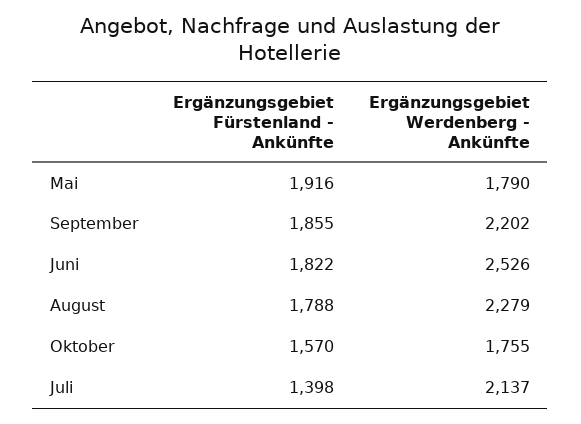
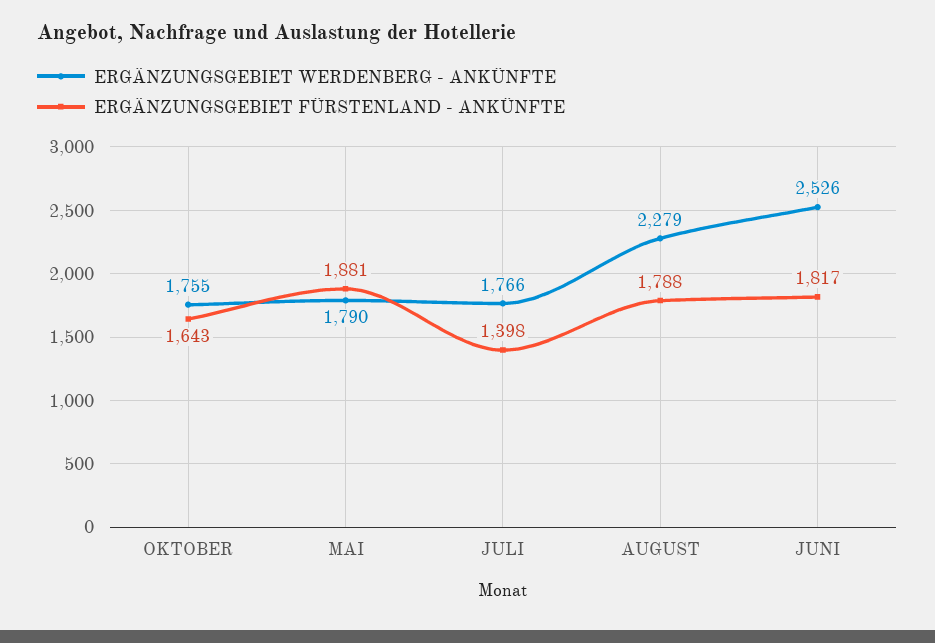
Ergänzungsgebiet Fürstenland - Ankünfte, Mai: 1916 -> 1881
Ergänzungsgebiet Fürstenland - Ankünfte, September: 1855 -> none
Ergänzungsgebiet Werdenberg - Ankünfte, September: 2202 -> none
Ergänzungsgebiet Fürstenland - Ankünfte, Juni: 1822 -> 1817
Ergänzungsgebiet Fürstenland - Ankünfte, Oktober: 1570 -> 1643
Ergänzungsgebiet Werdenberg - Ankünfte, Juli: 2137 -> 1766

